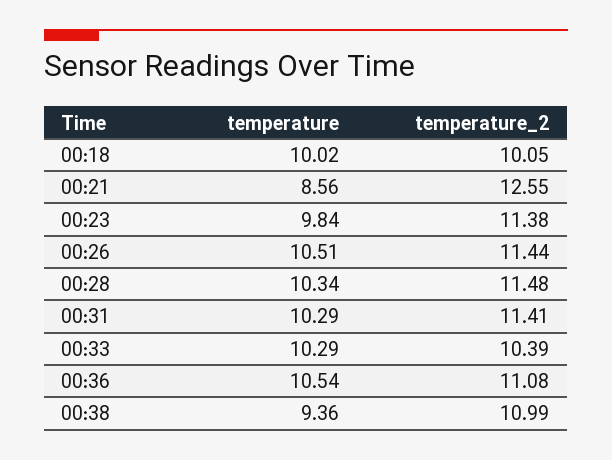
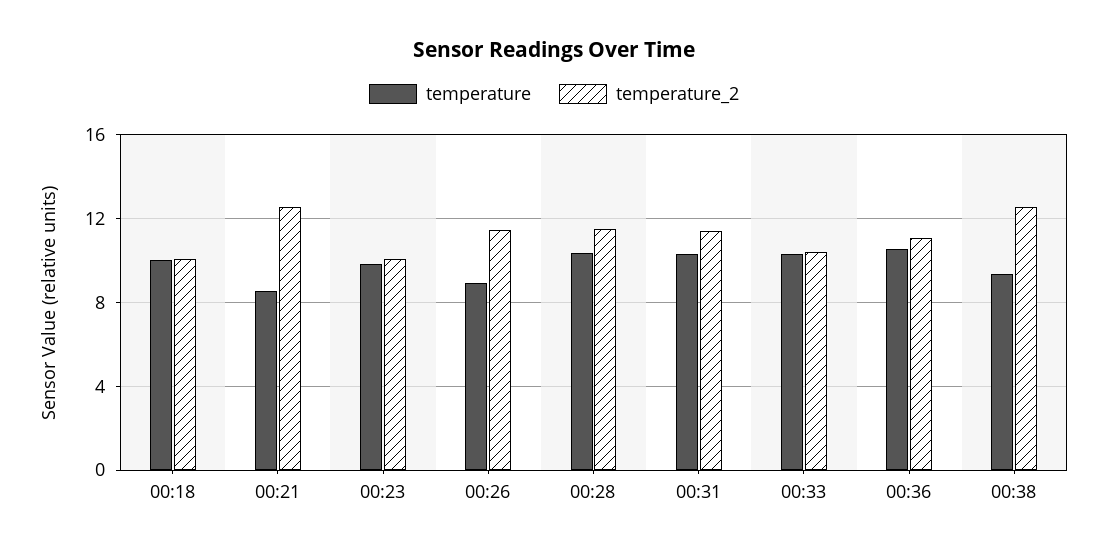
temperature_2, 00:23: 11.38 -> 10
temperature, 00:26: 10.51 -> 9
temperature_2, 00:38: 10.99 -> 12.5

